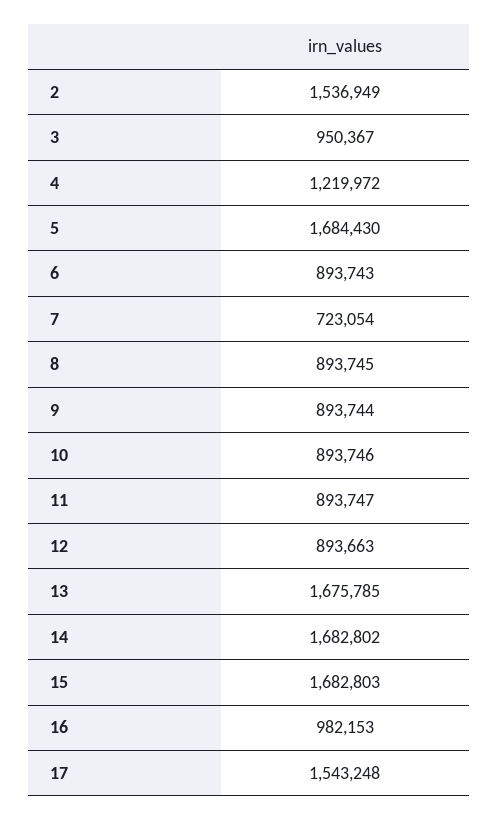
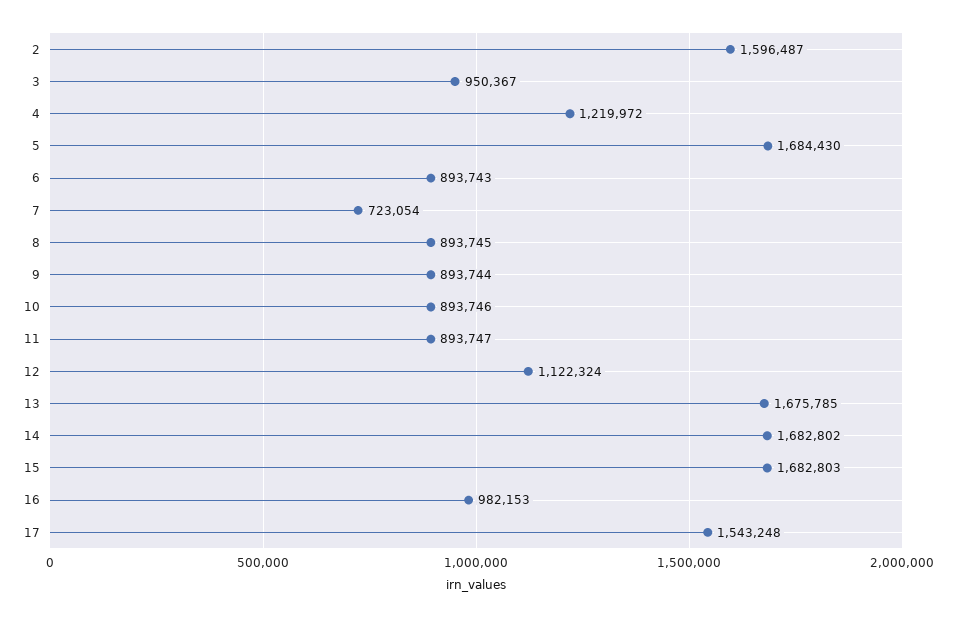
2: 1536949 -> 1596487
12: 893663 -> 1122324

